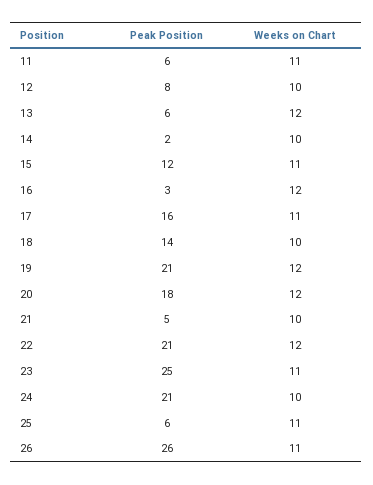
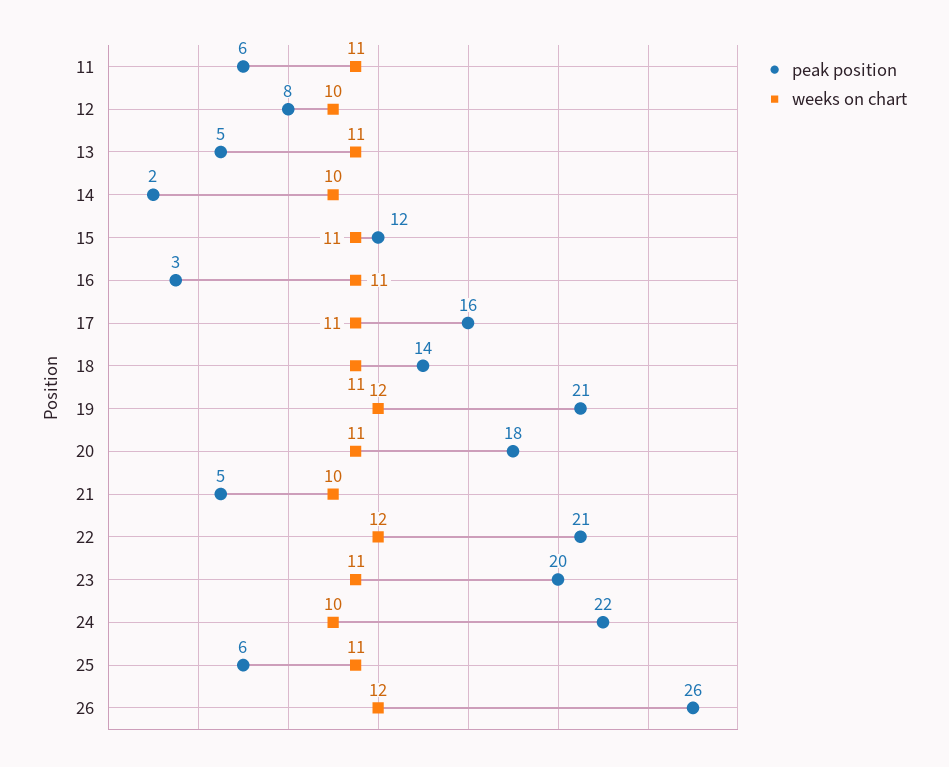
Peak Position, 13: 6 -> 5
Weeks on Chart, 13: 12 -> 11
Weeks on Chart, 16: 12 -> 11
Weeks on Chart, 18: 10 -> 11
Weeks on Chart, 20: 12 -> 11
Peak Position, 23: 25 -> 20
Peak Position, 24: 21 -> 22
Weeks on Chart, 26: 11 -> 12

